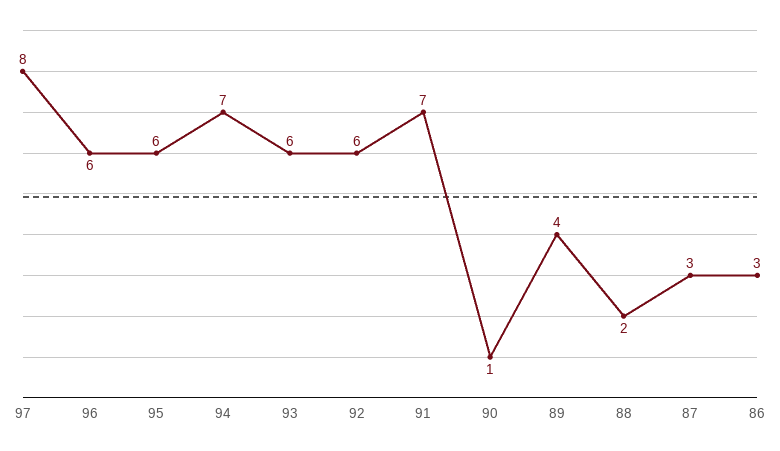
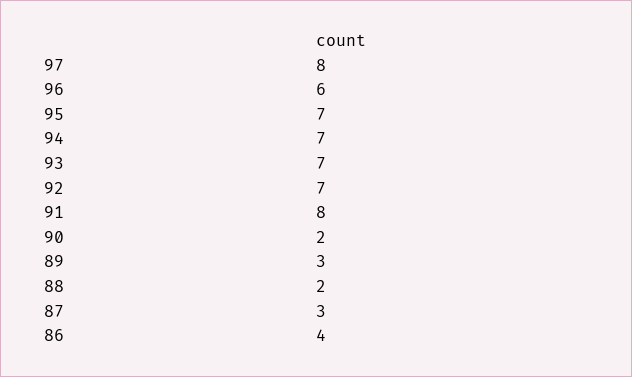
95: 6 -> 7
93: 6 -> 7
92: 6 -> 7
91: 7 -> 8
90: 1 -> 2
89: 4 -> 3
86: 3 -> 4

